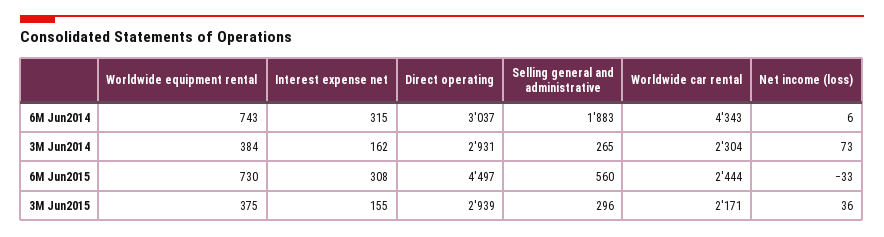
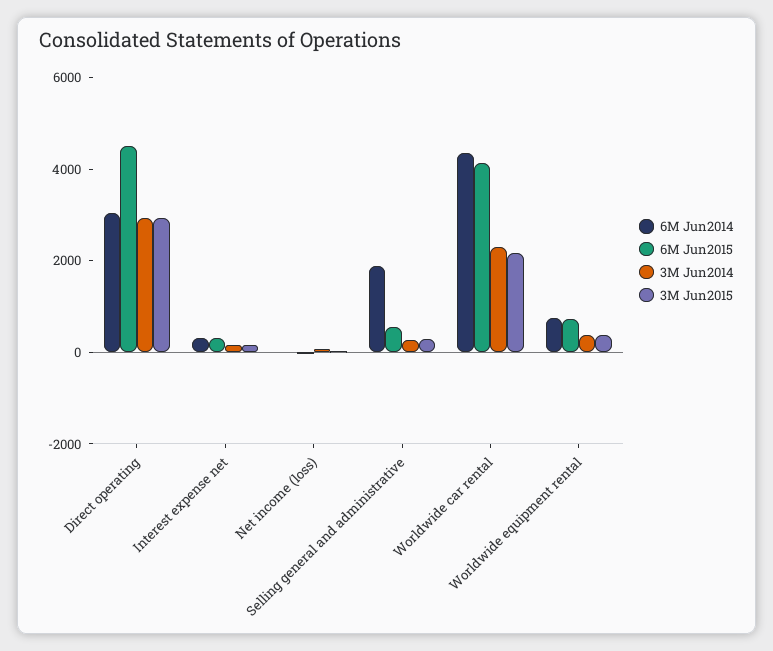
6M Jun2015, Worldwide car rental: 2444 -> 4000

